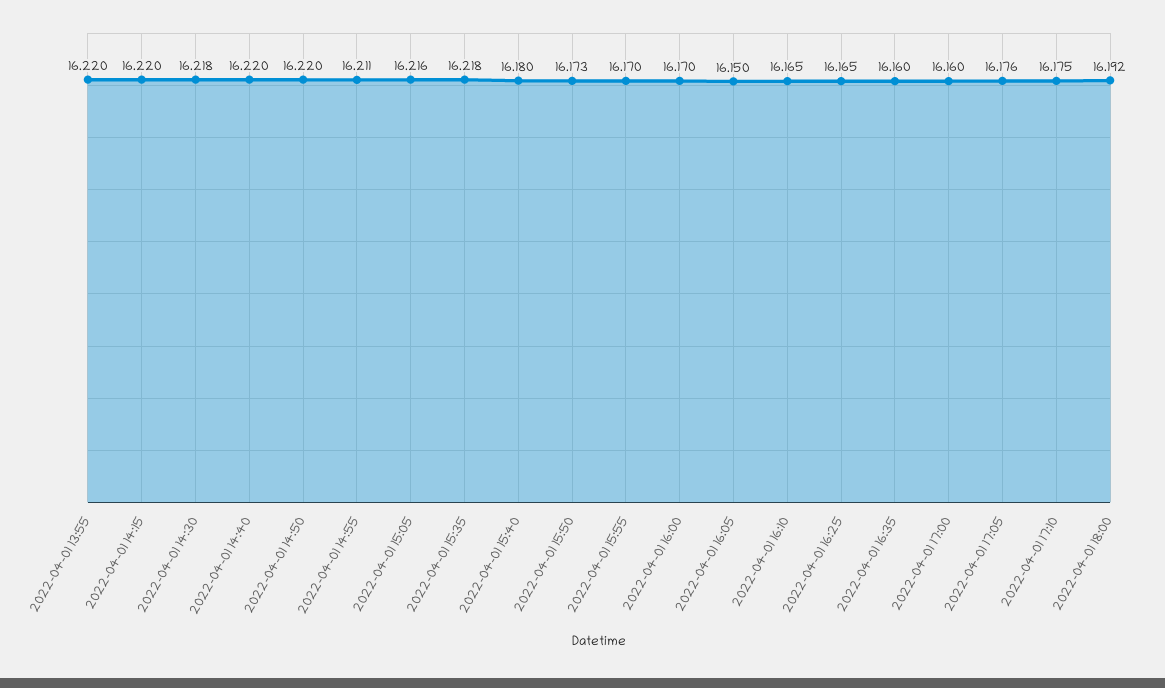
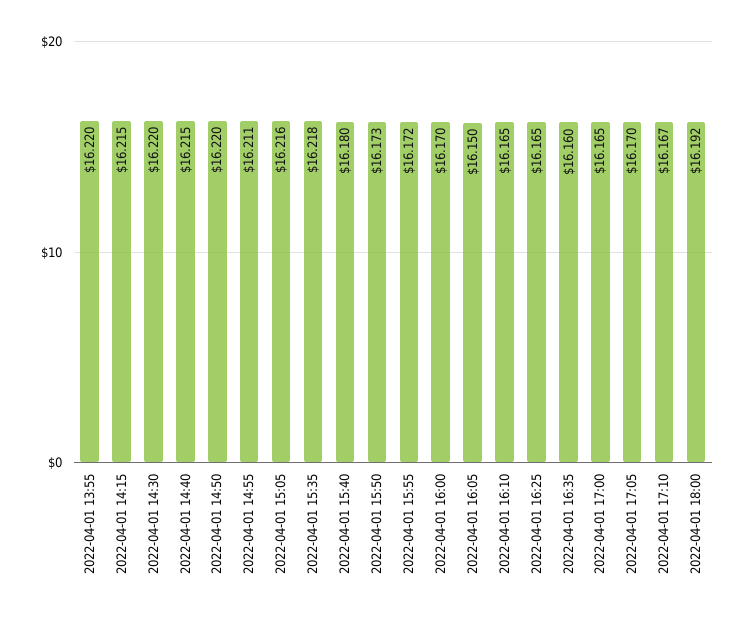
2022-04-01 14:15: 16.22 -> 16.215
2022-04-01 14:30: 16.218 -> 16.22
2022-04-01 14:40: 16.22 -> 16.215
2022-04-01 15:55: 16.17 -> 16.172
2022-04-01 17:00: 16.16 -> 16.165
2022-04-01 17:05: 16.176 -> 16.17
2022-04-01 17:10: 16.175 -> 16.167

